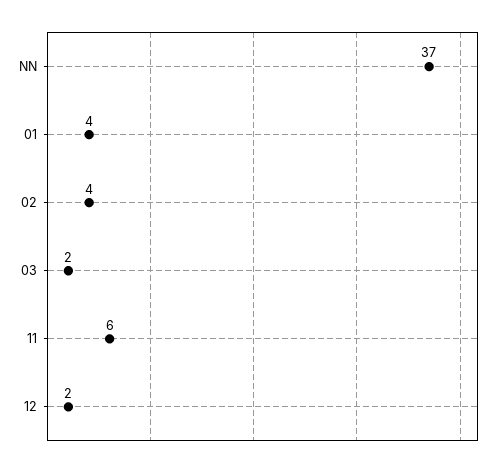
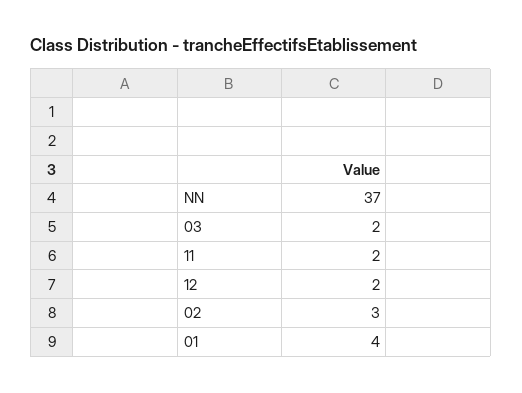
02: 4 -> 3
11: 6 -> 2

